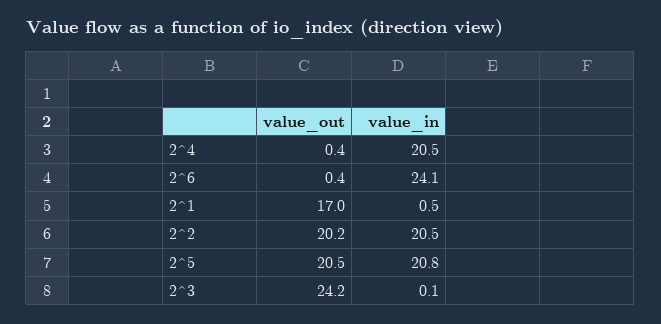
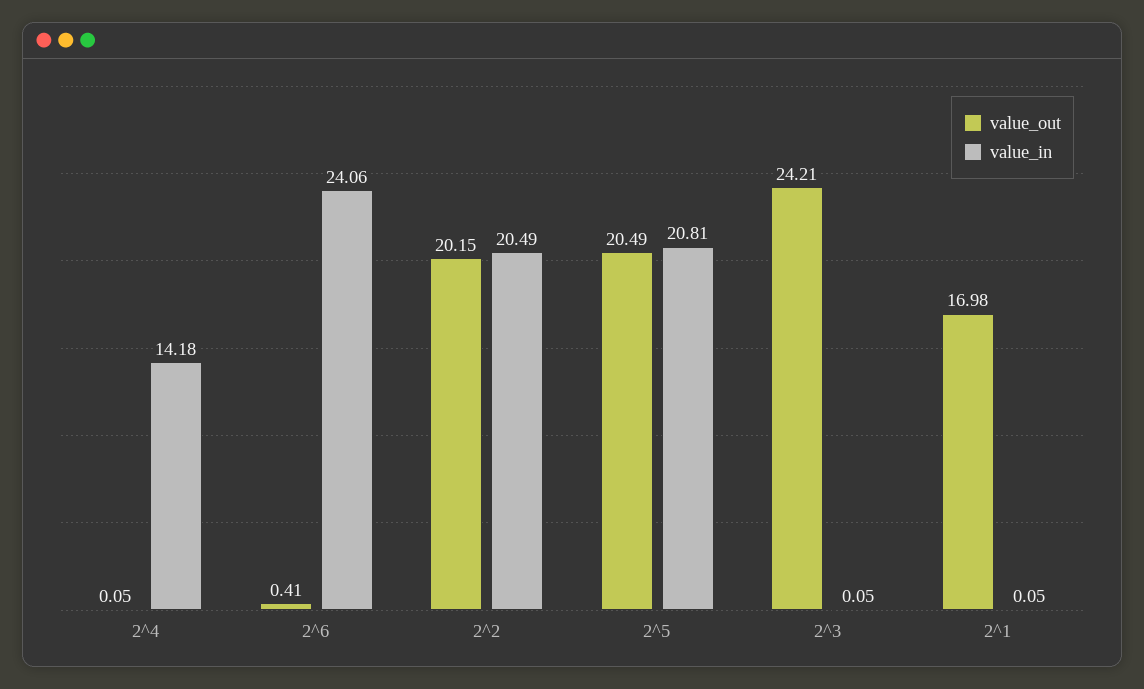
value_out, 2^4: 0.4 -> 0.05
value_in, 2^4: 20.5 -> 14.18
value_in, 2^1: 0.5 -> 0.05

